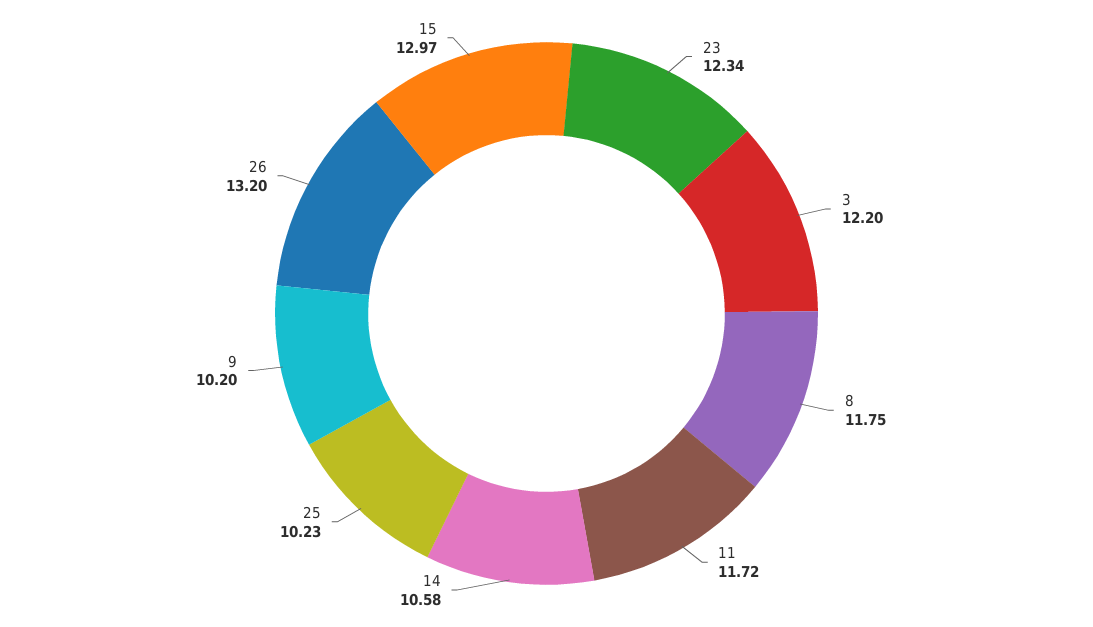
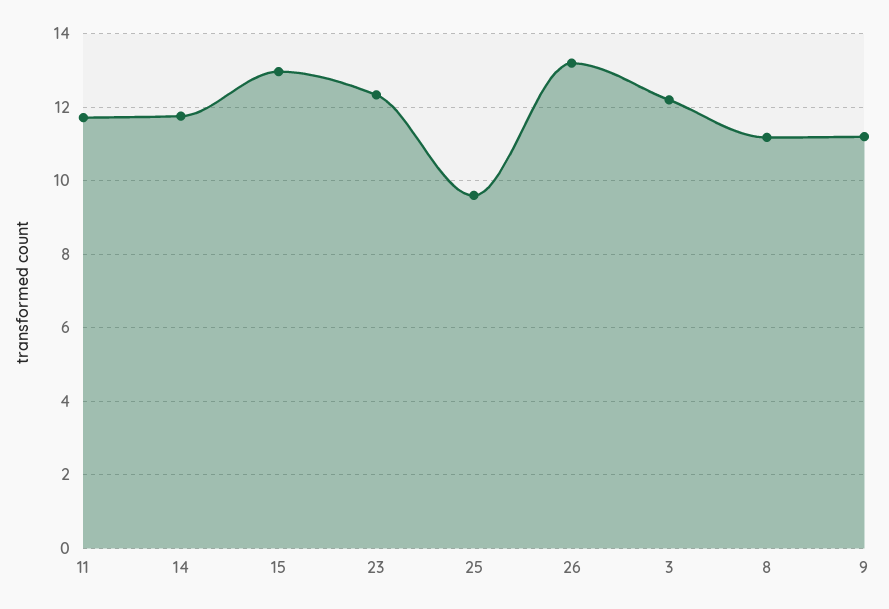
8: 11.75 -> 11.2
14: 10.58 -> 11.8
25: 10.23 -> 9.6
9: 10.2 -> 11.2

